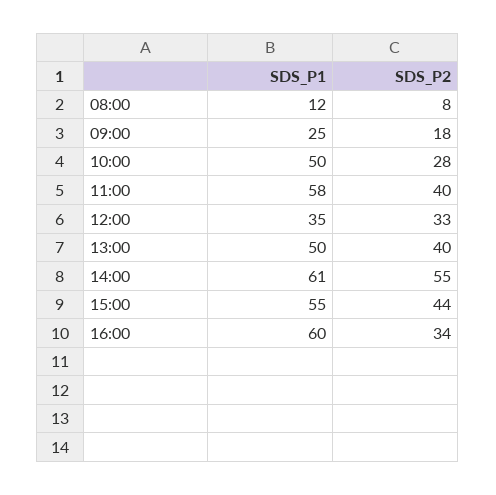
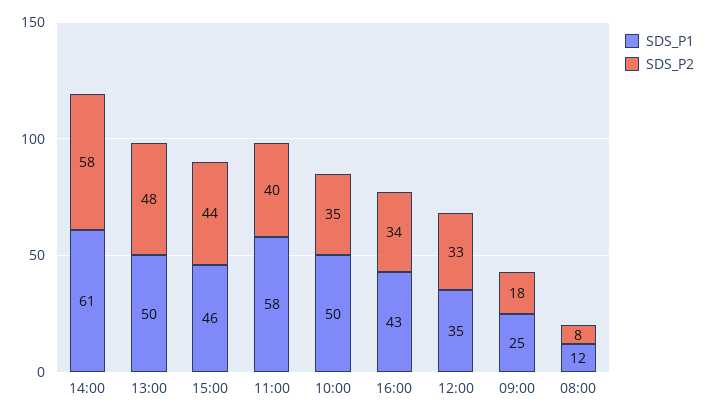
SDS_P2, 10:00: 28 -> 35
SDS_P2, 13:00: 40 -> 48
SDS_P2, 14:00: 55 -> 58
SDS_P1, 15:00: 55 -> 46
SDS_P1, 16:00: 60 -> 43

